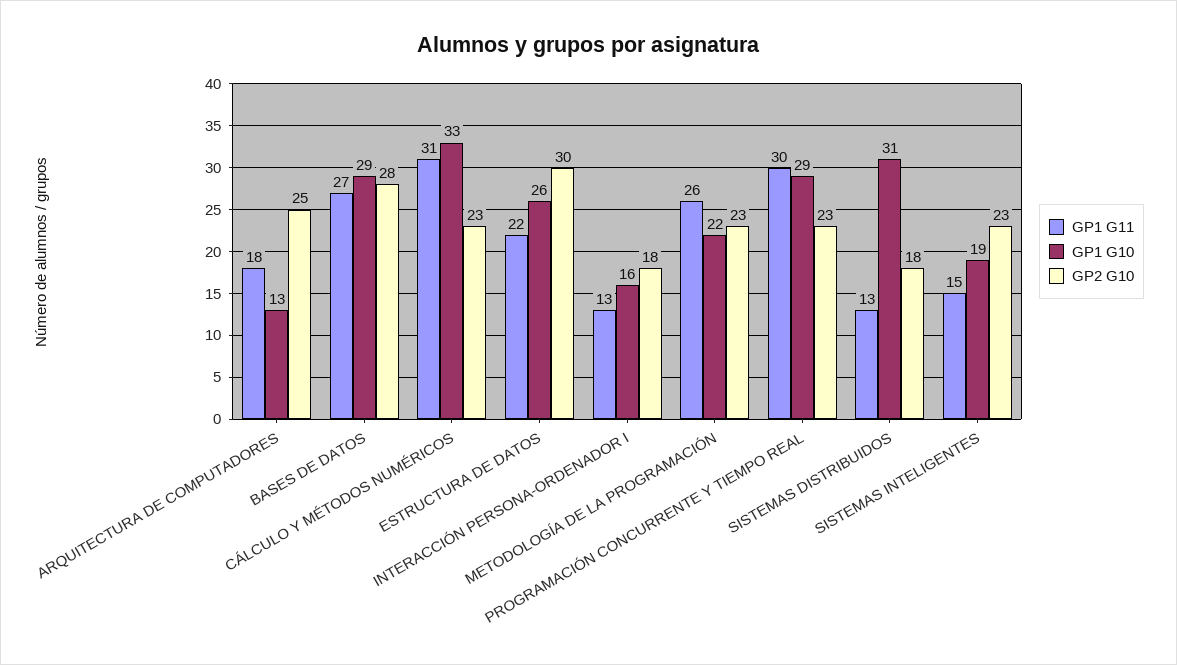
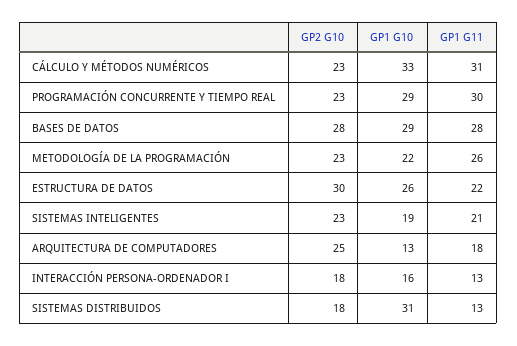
GP1 G11, BASES DE DATOS: 27 -> 28
GP1 G11, SISTEMAS INTELIGENTES: 15 -> 21

